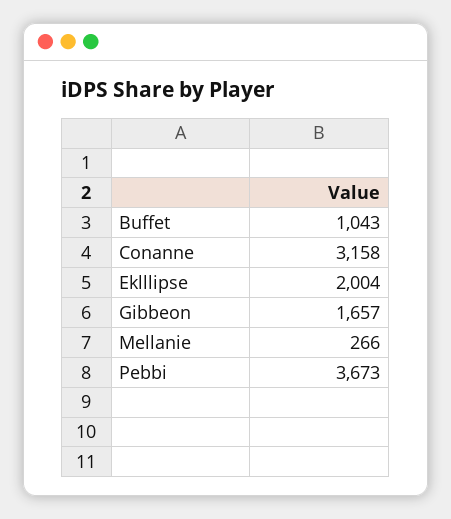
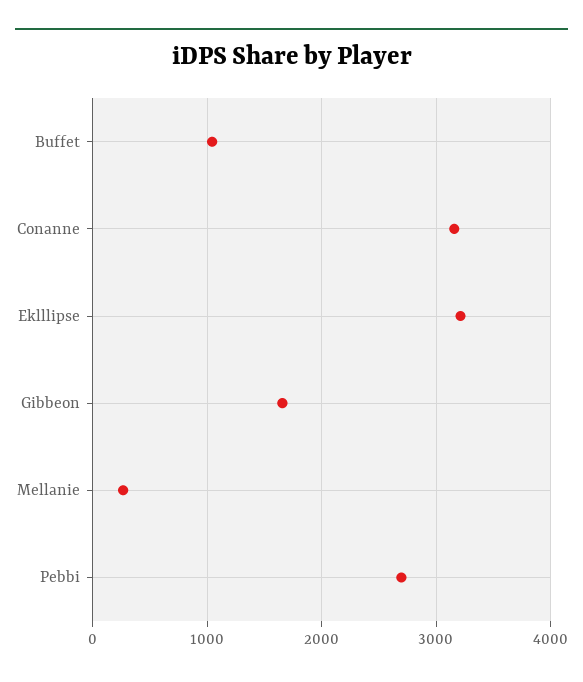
Eklllipse: 2004 -> 3200
Pebbi: 3673 -> 2700

